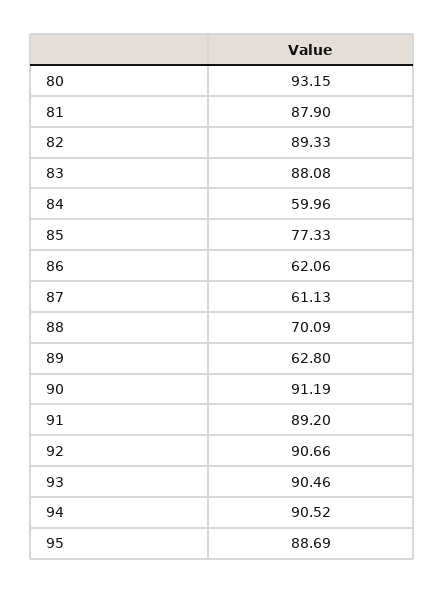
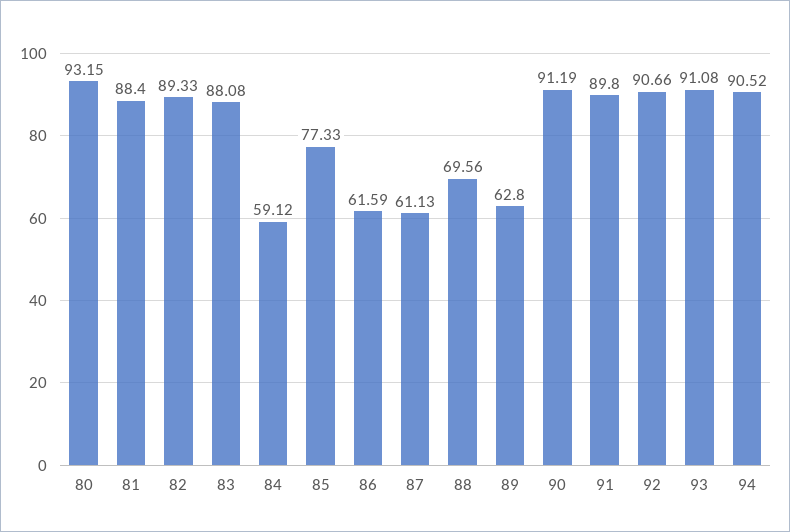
81: 87.9 -> 88.4
84: 59.96 -> 59.12
86: 62.06 -> 61.59
88: 70.09 -> 69.56
91: 89.2 -> 89.8
93: 90.46 -> 91.08
95: 88.69 -> none

